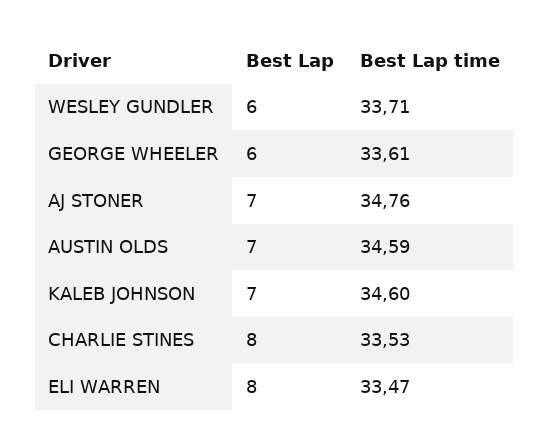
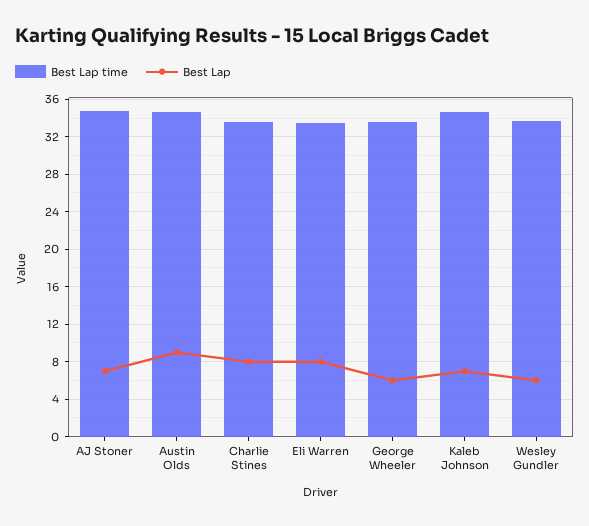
Best Lap, AUSTIN OLDS: 7 -> 9

